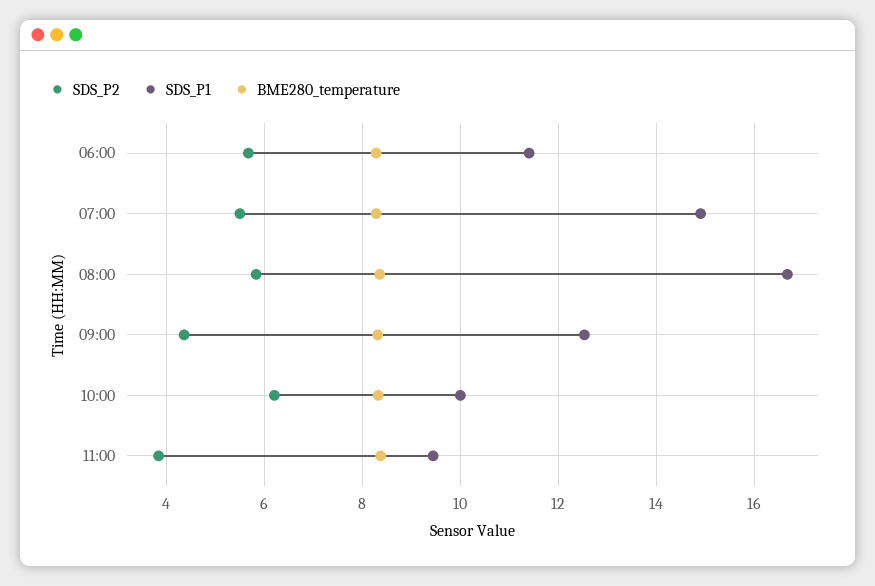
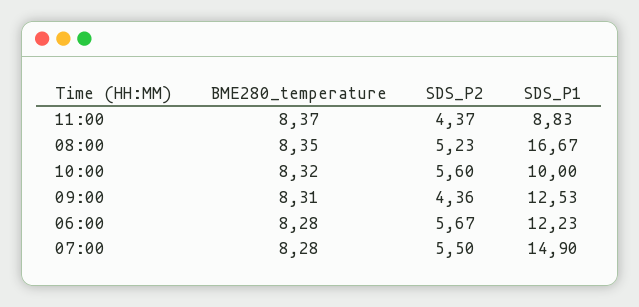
SDS_P1, 06:00: 11.4 -> 12.23
SDS_P2, 08:00: 5.8 -> 5.23
SDS_P2, 10:00: 6.2 -> 5.6
SDS_P2, 11:00: 3.8 -> 4.37
SDS_P1, 11:00: 9.4 -> 8.83

